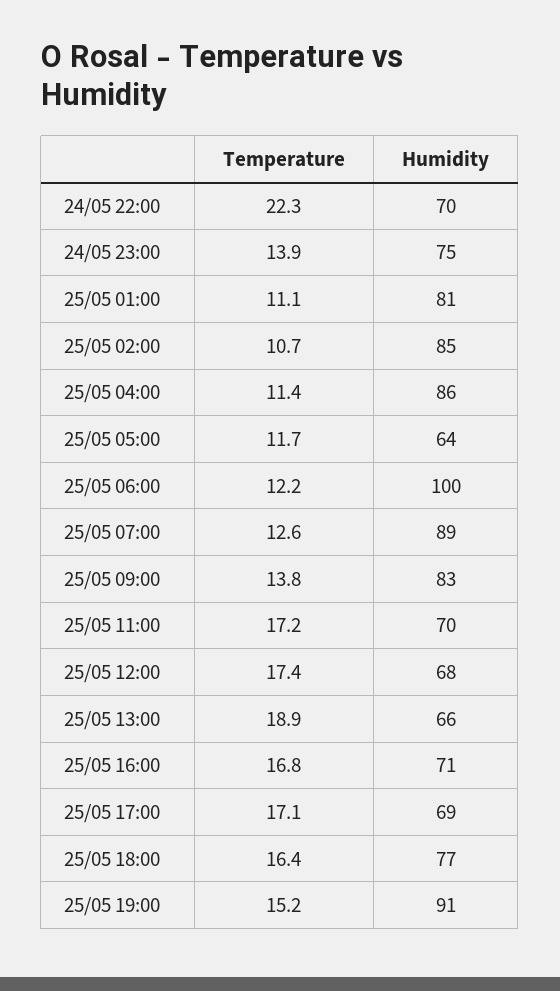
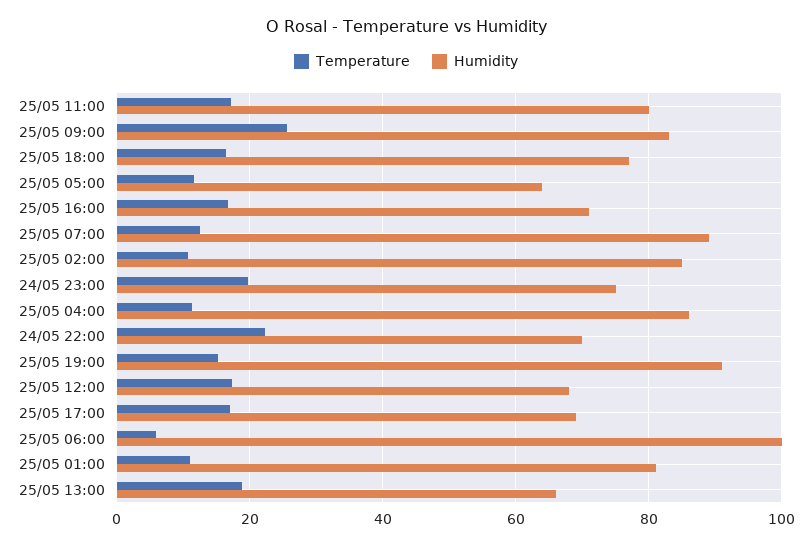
Temperature, 24/05 23:00: 13.9 -> 20
Temperature, 25/05 06:00: 12.2 -> 6
Temperature, 25/05 09:00: 13.8 -> 26
Humidity, 25/05 11:00: 70 -> 80

